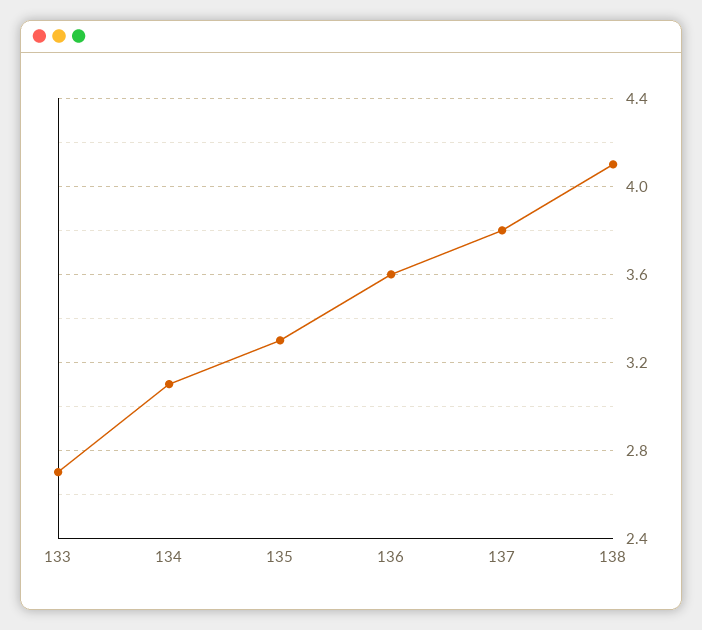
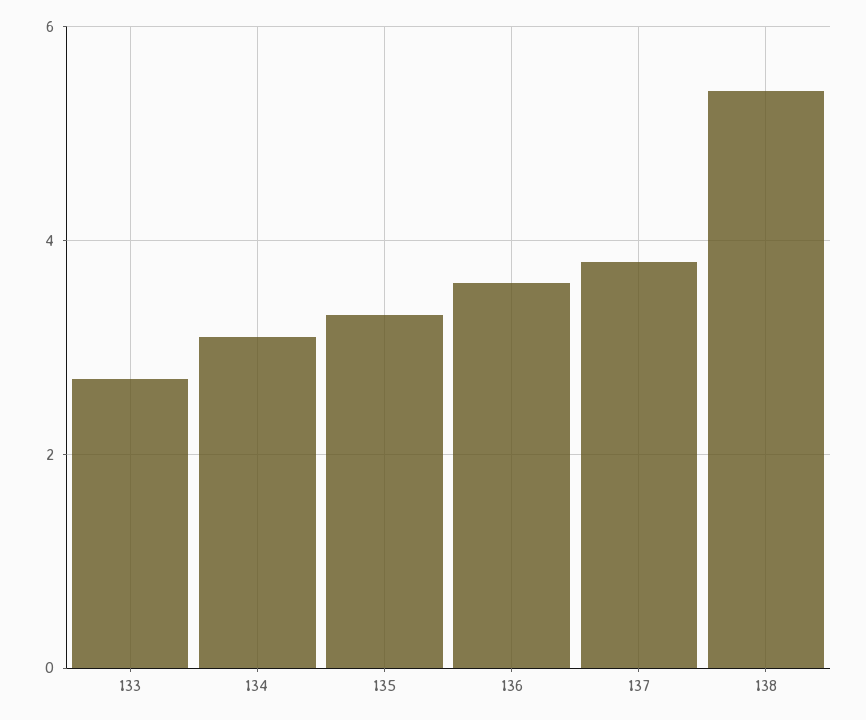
138: 4.1 -> 5.5

